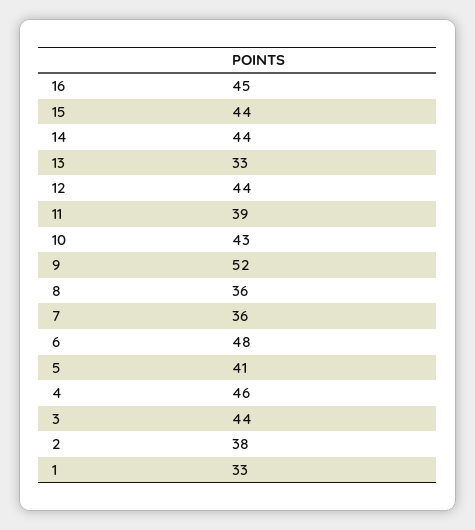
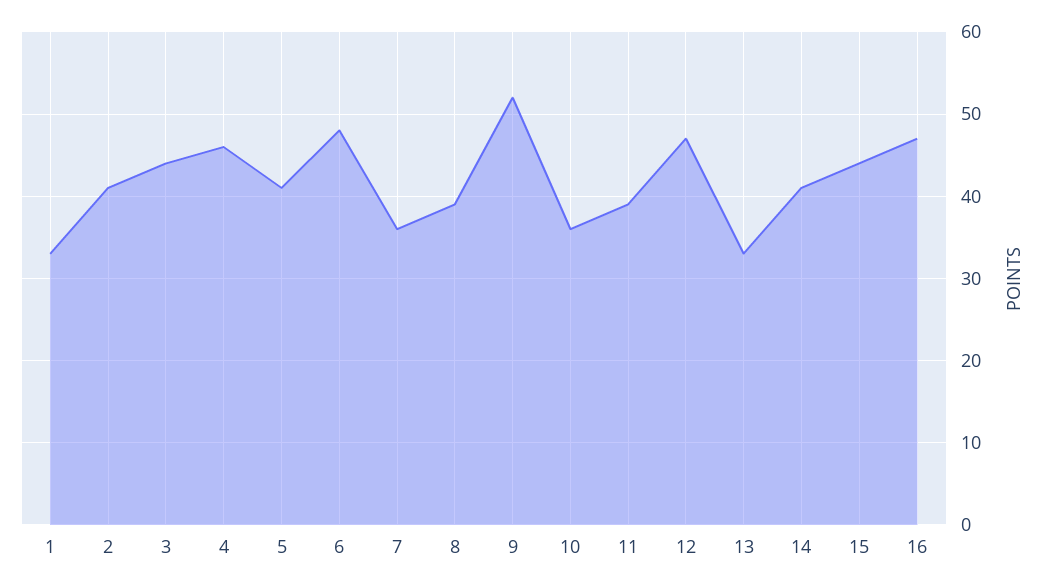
16: 45 -> 47
14: 44 -> 41
12: 44 -> 47
10: 43 -> 36
8: 36 -> 39
2: 38 -> 41

